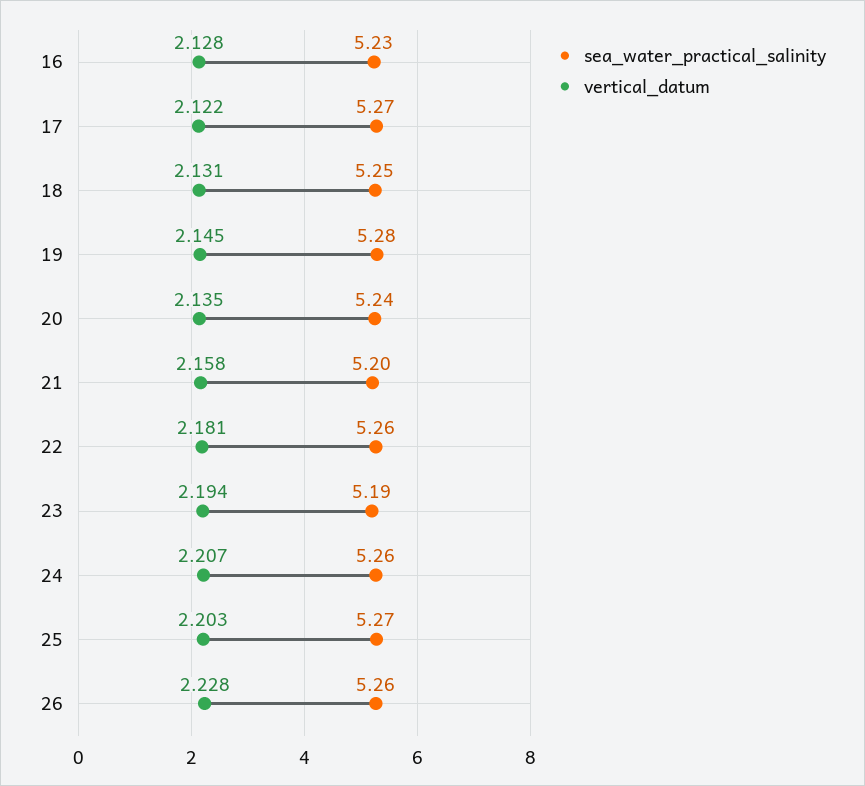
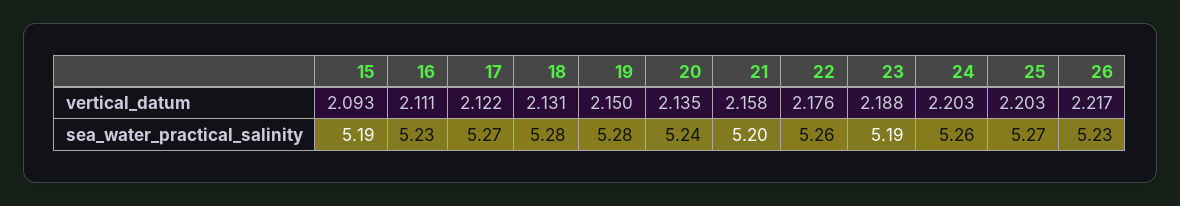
vertical_datum, 16: 2.128 -> 2.111
sea_water_practical_salinity, 18: 5.25 -> 5.28
vertical_datum, 19: 2.145 -> 2.15
vertical_datum, 22: 2.181 -> 2.176
vertical_datum, 23: 2.194 -> 2.188
vertical_datum, 24: 2.207 -> 2.203
sea_water_practical_salinity, 26: 5.26 -> 5.23
vertical_datum, 26: 2.228 -> 2.217
vertical_datum, 15: none -> 2.093
sea_water_practical_salinity, 15: none -> 5.19

